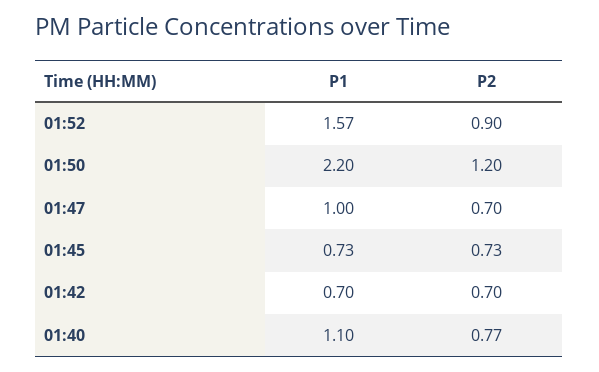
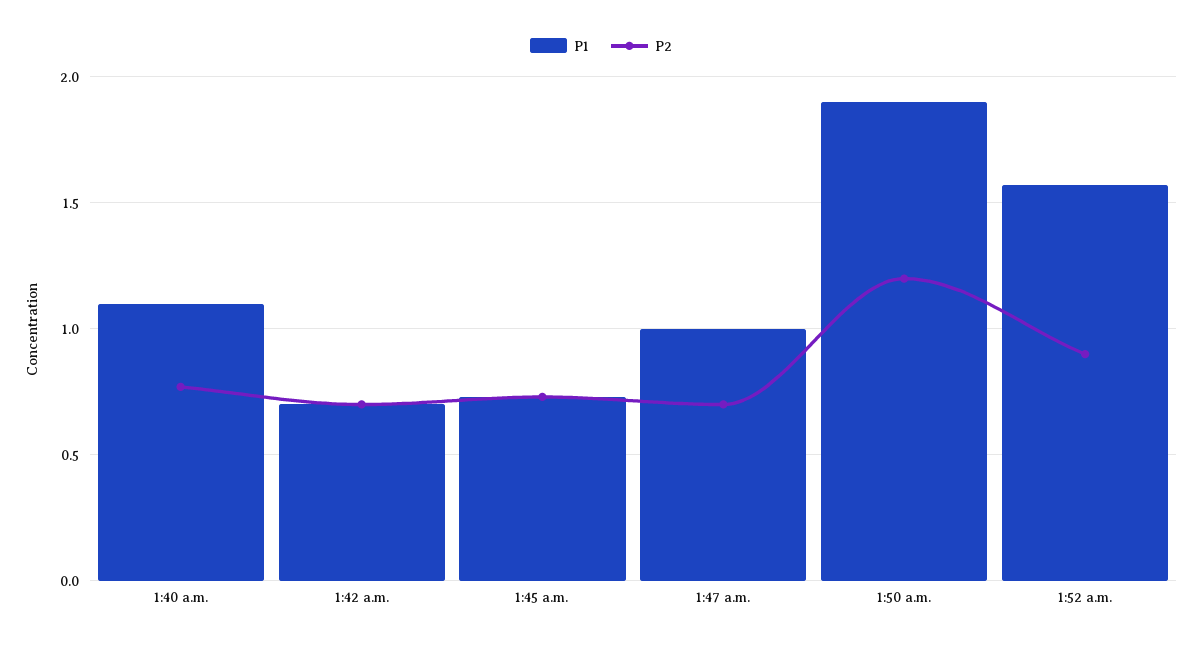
P1, 01:50: 2.2 -> 1.9

